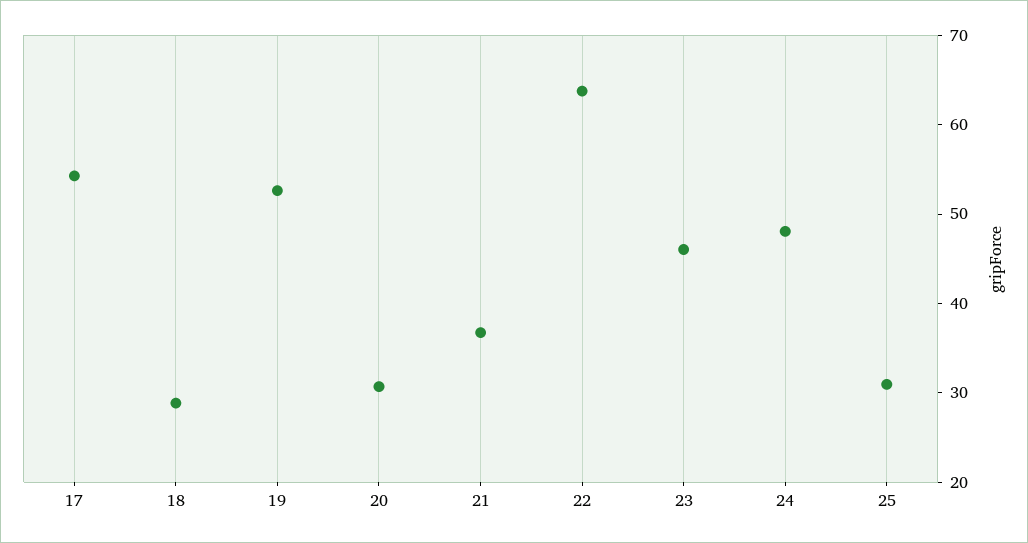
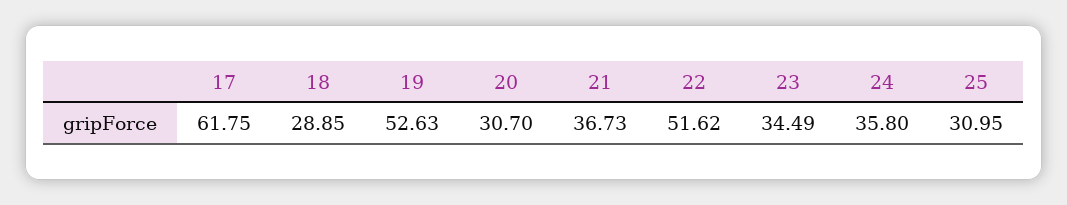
17: 54 -> 61.75
22: 64 -> 51.62
23: 46 -> 34.49
24: 48 -> 35.8

